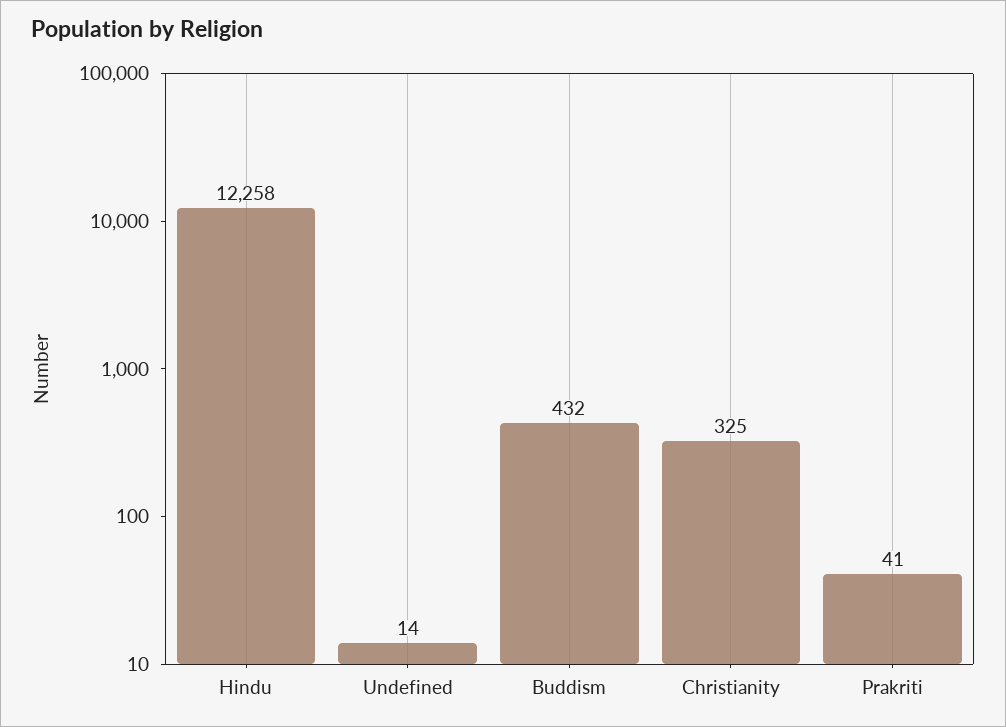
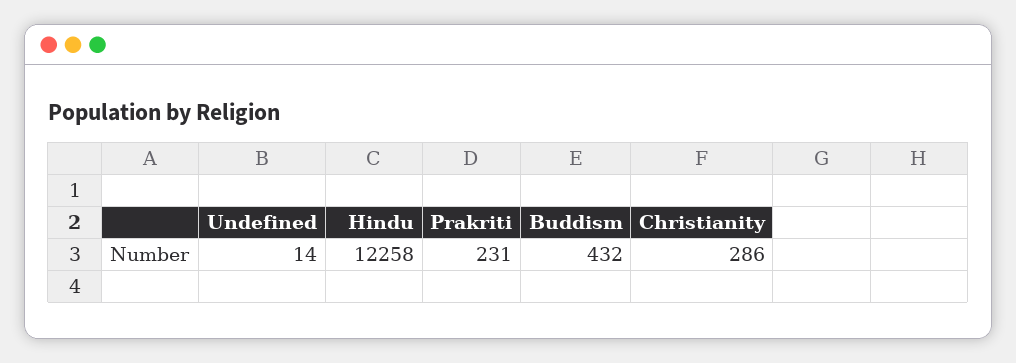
Christianity: 325 -> 286
Prakriti: 41 -> 231

